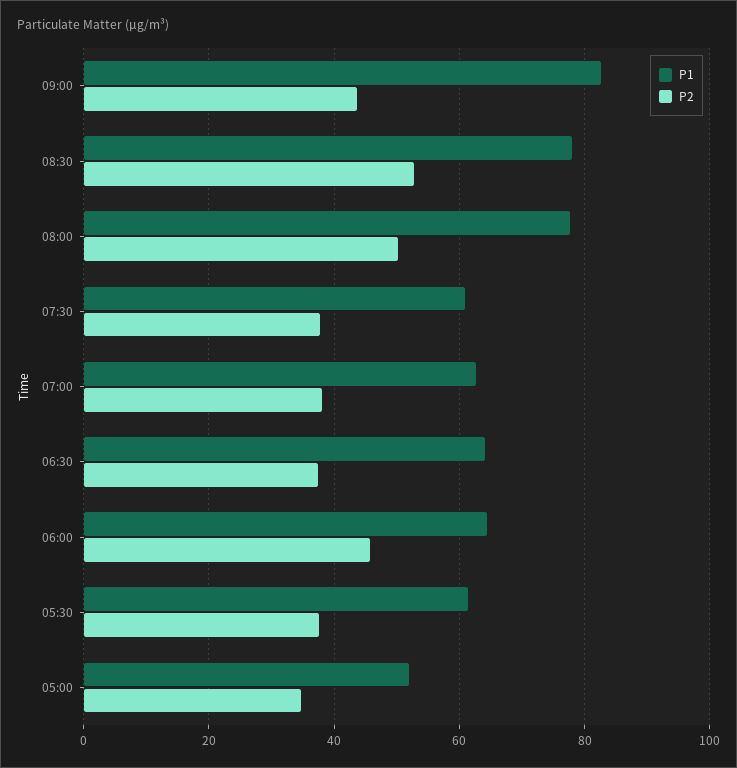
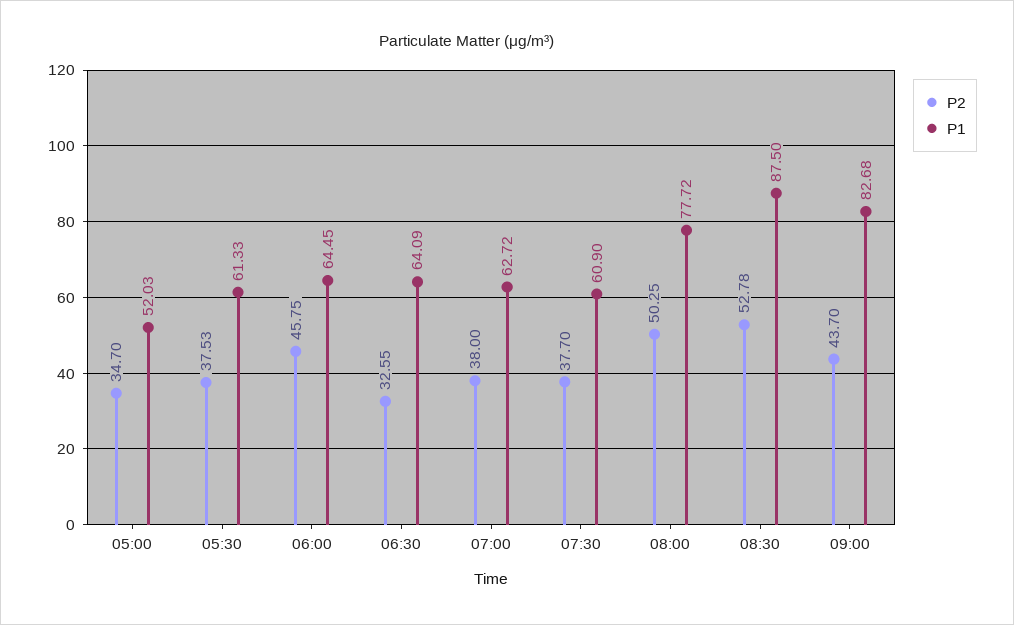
P1, 08:30: 78 -> 87.5
P2, 06:30: 38 -> 32.55

